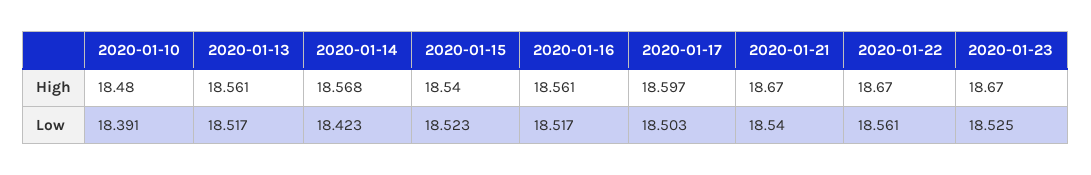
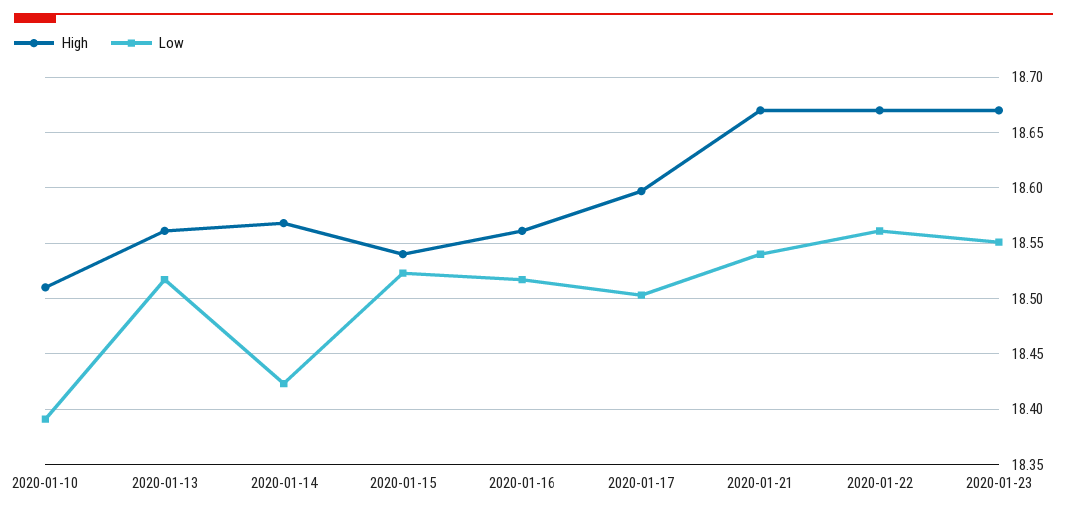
High, 2020-01-10: 18.48 -> 18.51
Low, 2020-01-23: 18.525 -> 18.55

